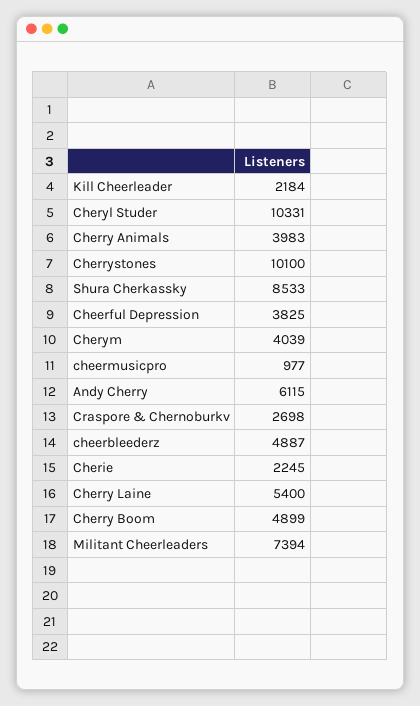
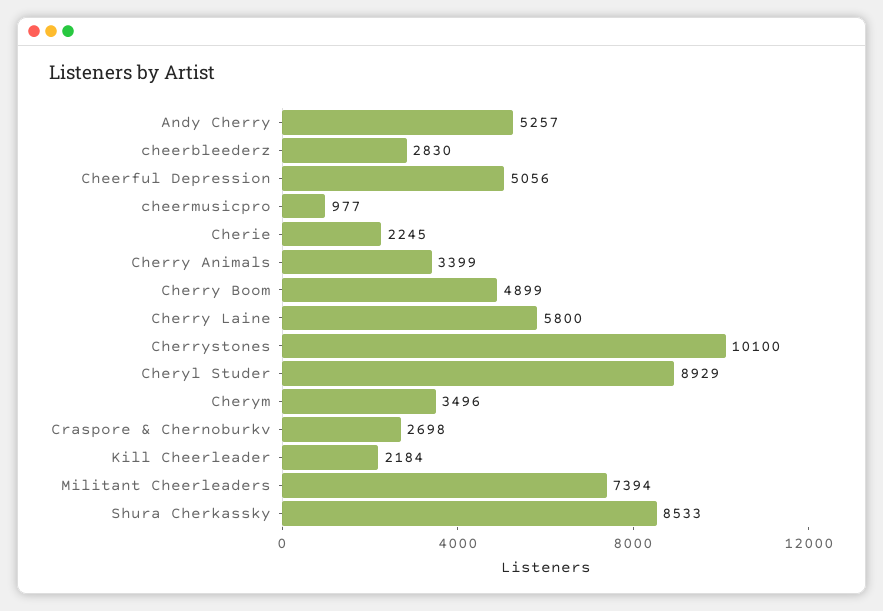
Cheryl Studer: 10331 -> 8929
Cherry Animals: 3983 -> 3399
Cheerful Depression: 3825 -> 5056
Cherym: 4039 -> 3496
Andy Cherry: 6115 -> 5257
cheerbleederz: 4887 -> 2830
Cherry Laine: 5400 -> 5800

